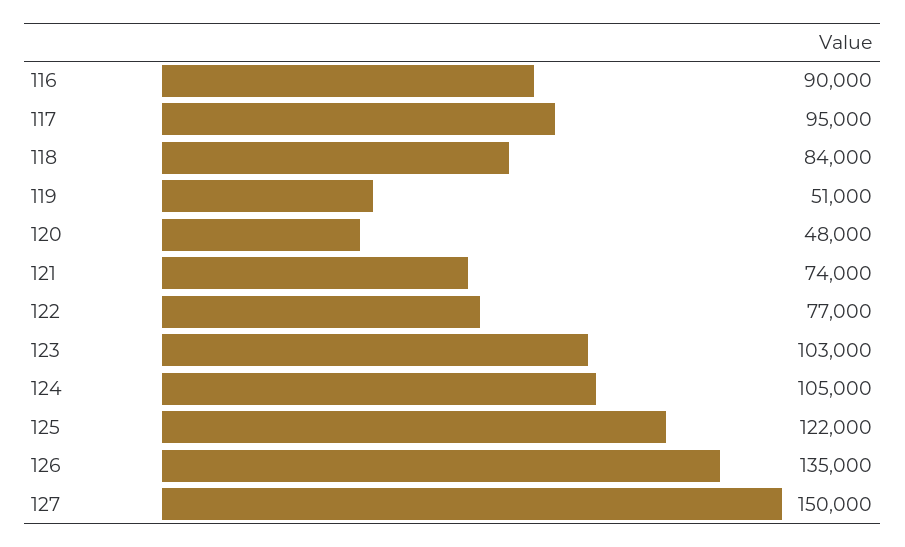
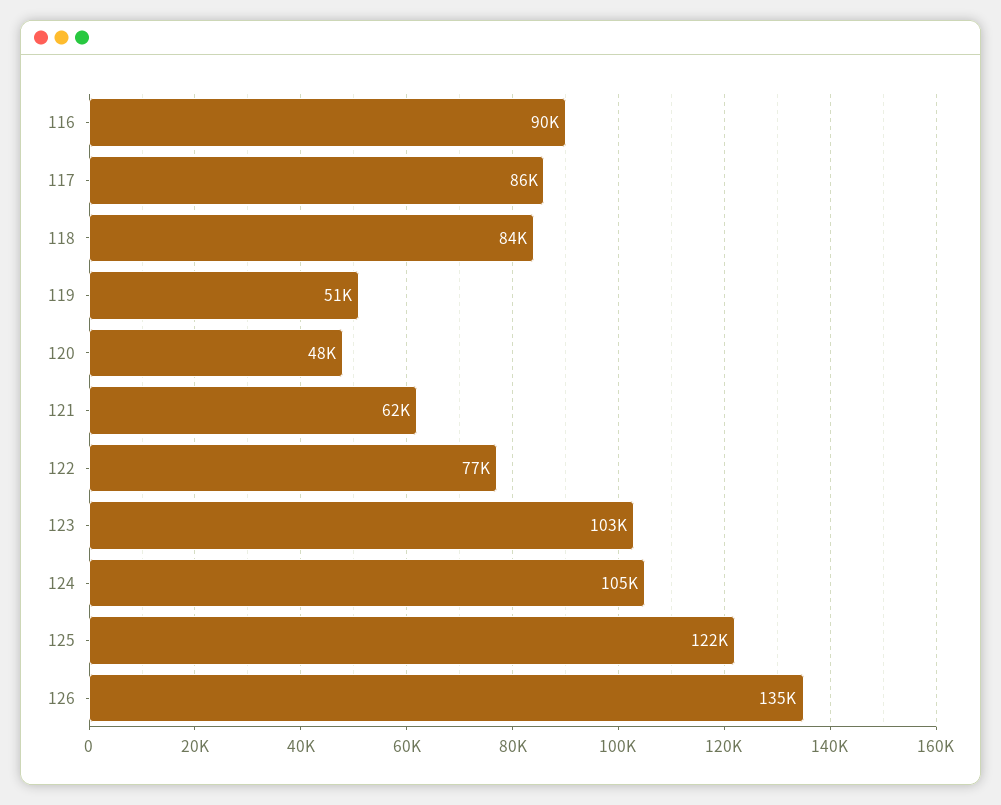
117: 95000 -> 86000
121: 74000 -> 62000
127: 150000 -> none

